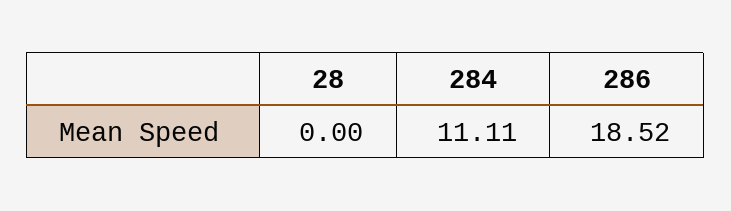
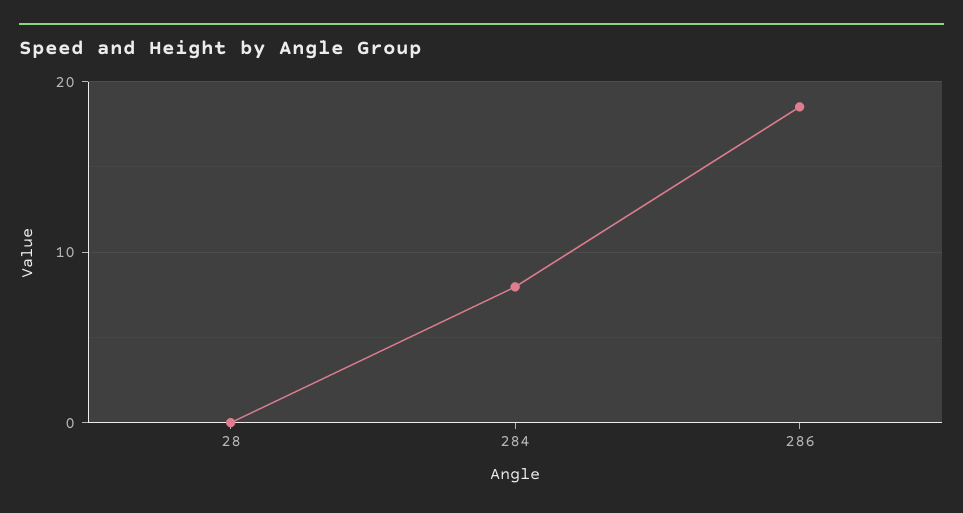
284: 11.11 -> 8

